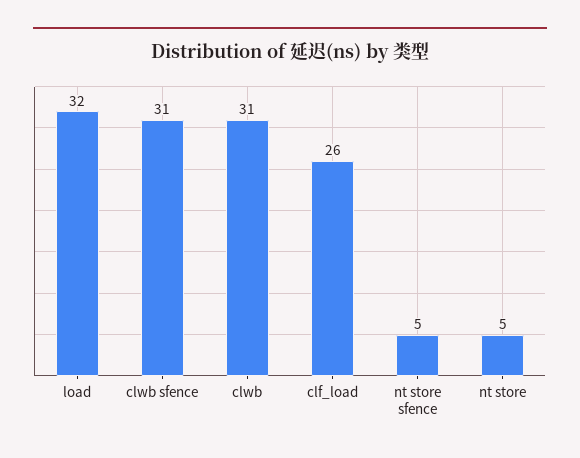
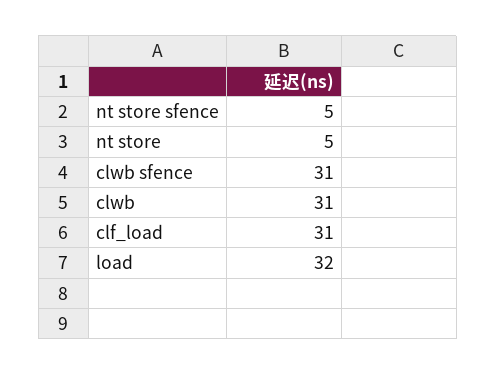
clf_load: 26 -> 31

